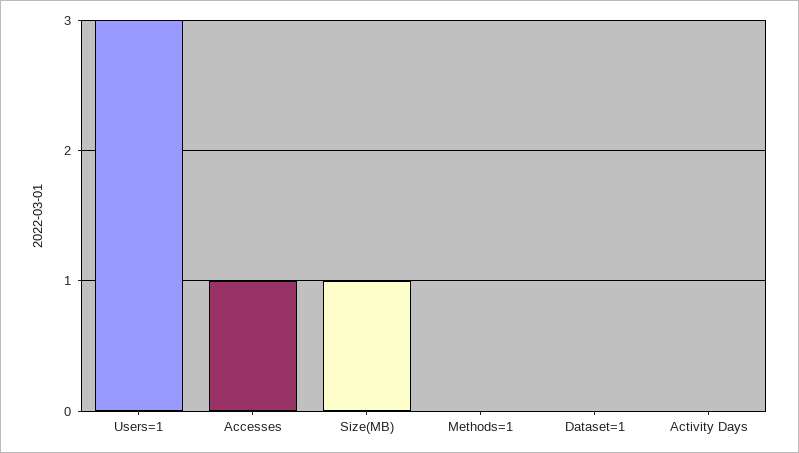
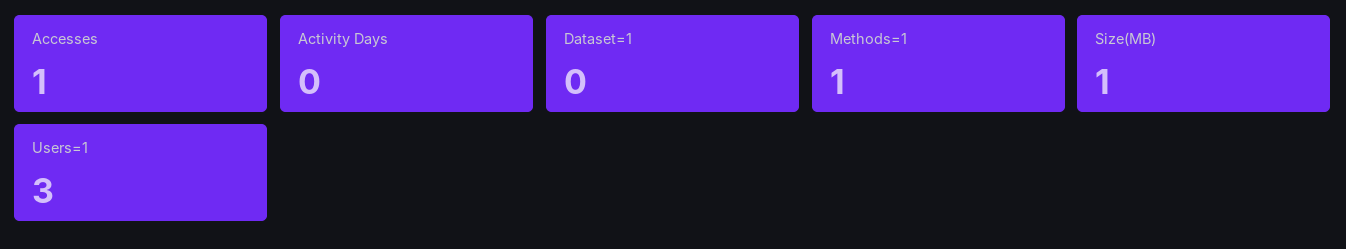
Methods=1: 0 -> 1

